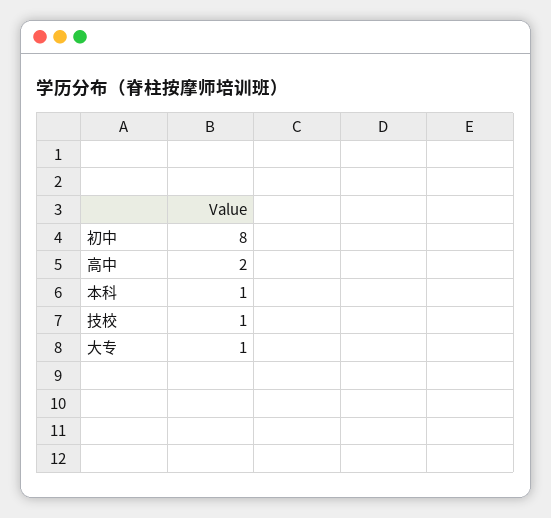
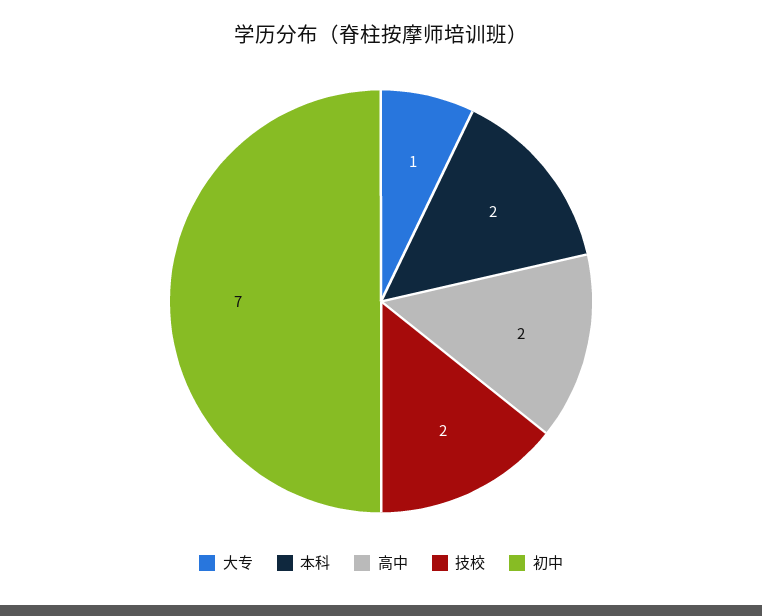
初中: 8 -> 7
本科: 1 -> 2
技校: 1 -> 2

